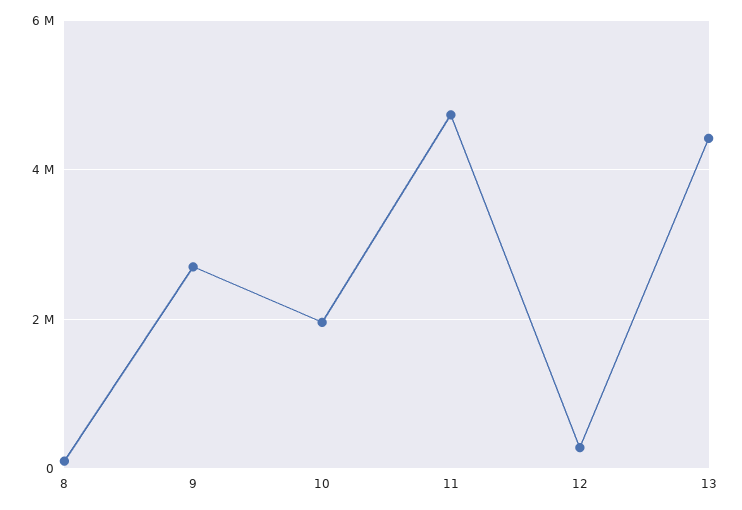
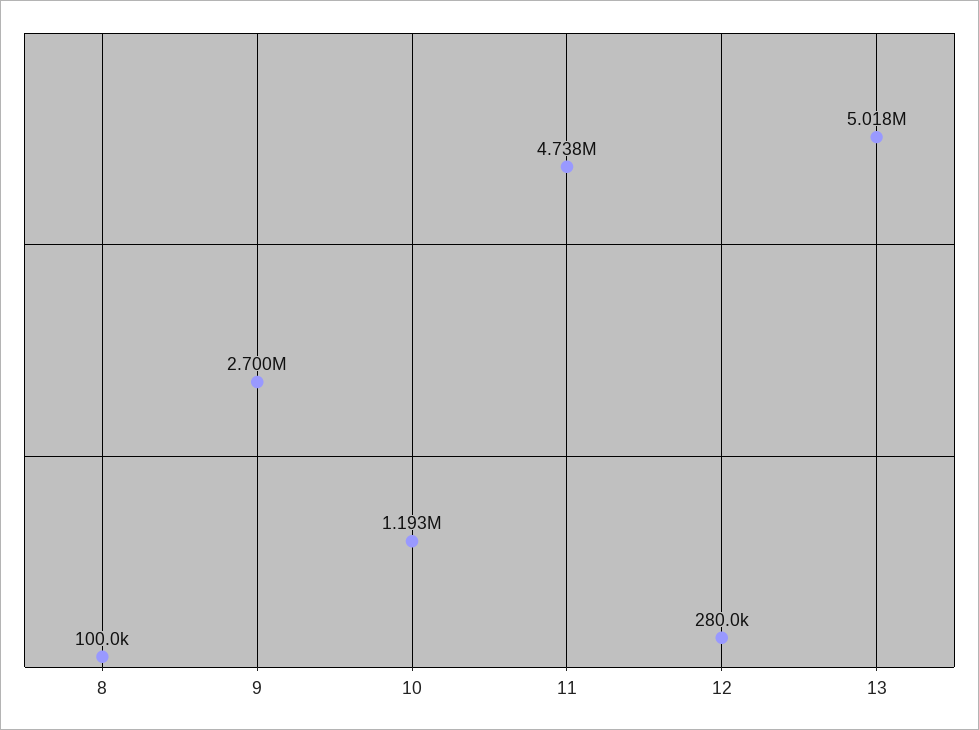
10: 2000000 -> 1193000
13: 4400000 -> 5018000

